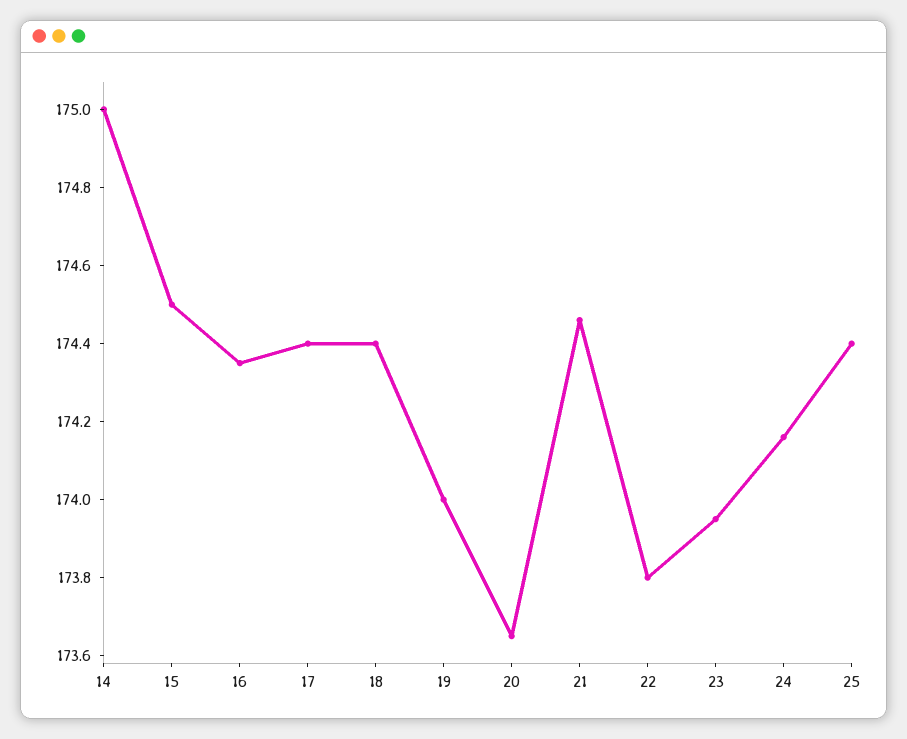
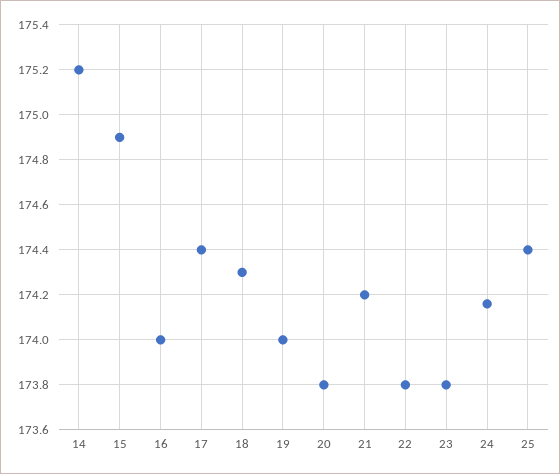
14: 175 -> 175.2
15: 174.5 -> 174.9
16: 174.35 -> 174
18: 174.4 -> 174.3
20: 173.65 -> 173.8
21: 174.45 -> 174.2
23: 173.95 -> 173.8

